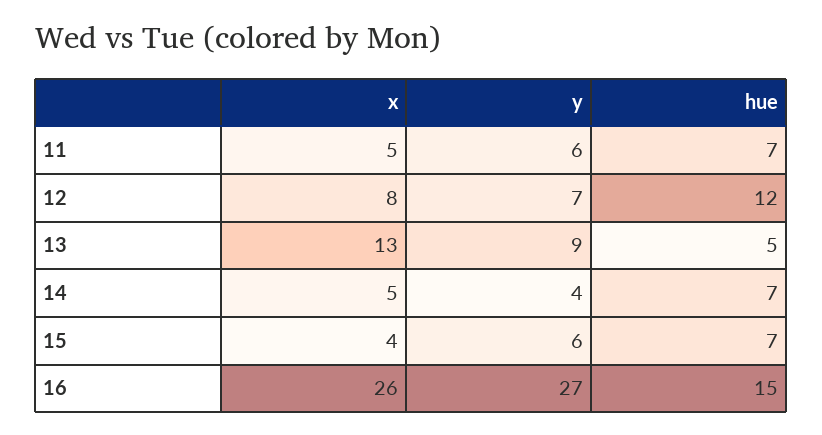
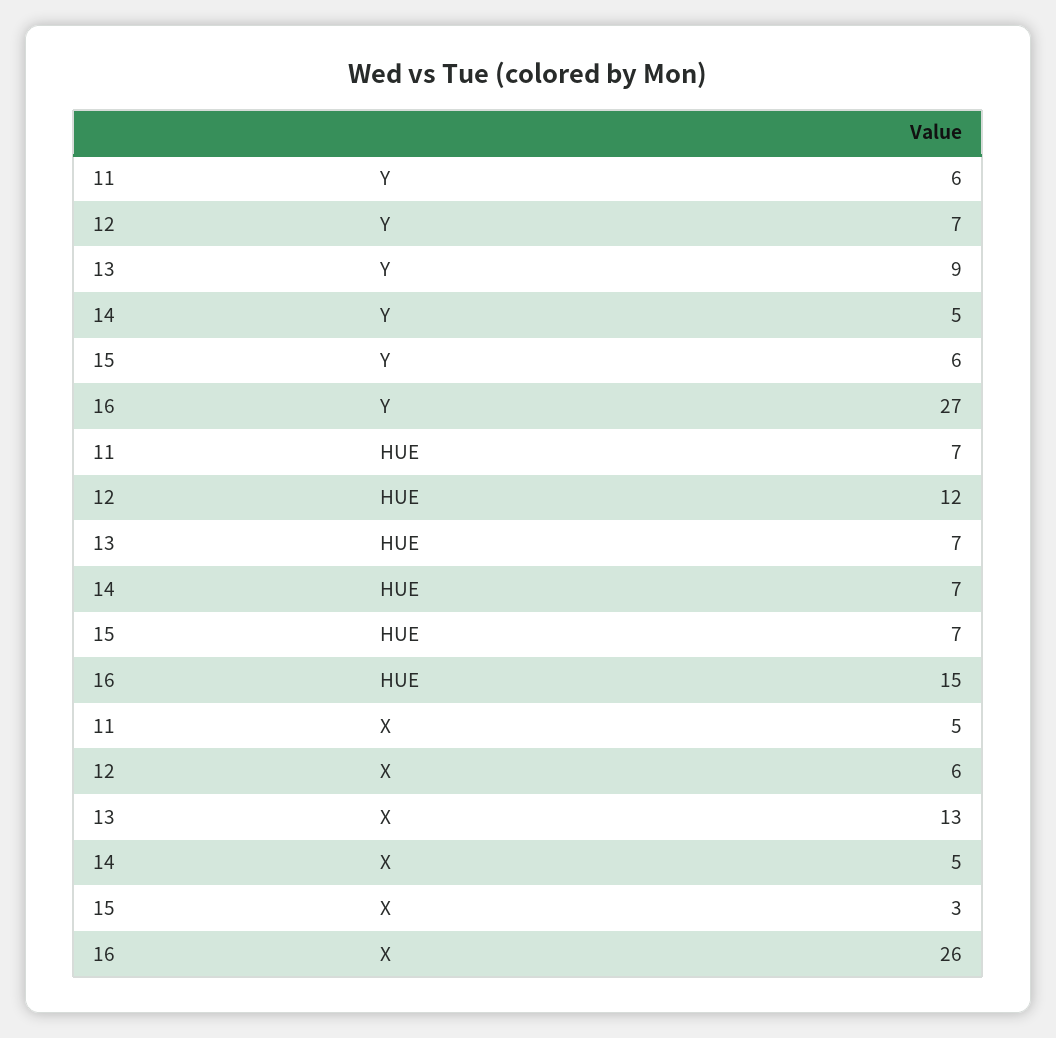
x, 12: 8 -> 6
hue, 13: 5 -> 7
y, 14: 4 -> 5
x, 15: 4 -> 3

